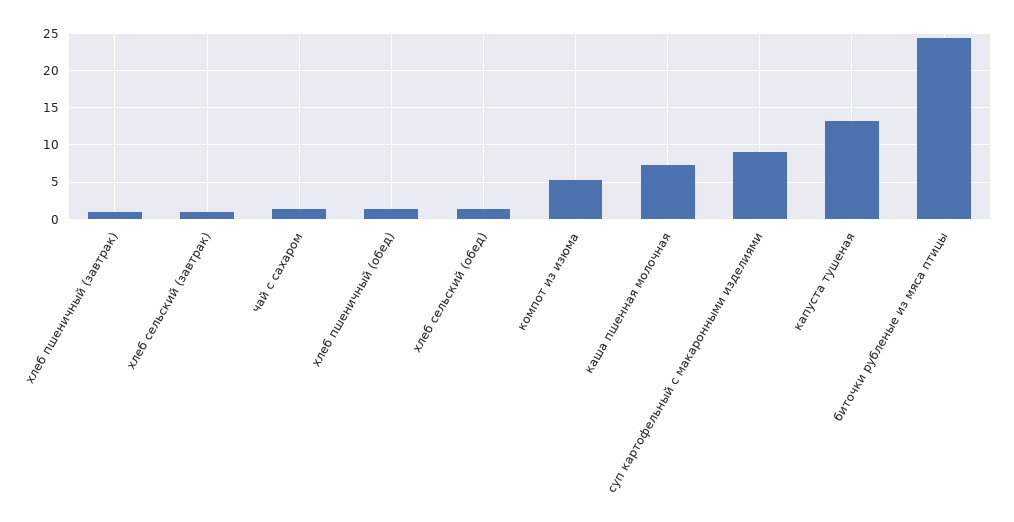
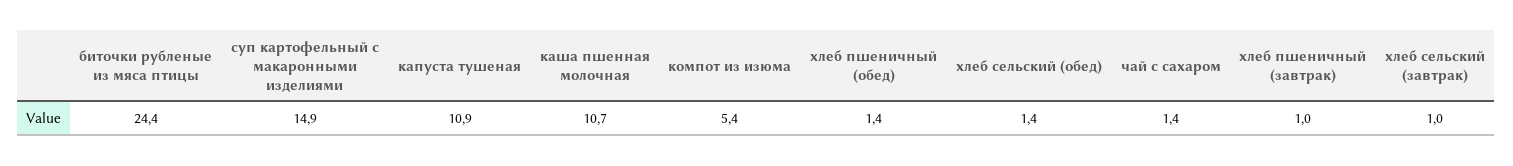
каша пшенная молочная: 7 -> 10.7
суп картофельный с макаронными изделиями: 9 -> 14.9
капуста тушеная: 13 -> 10.9

